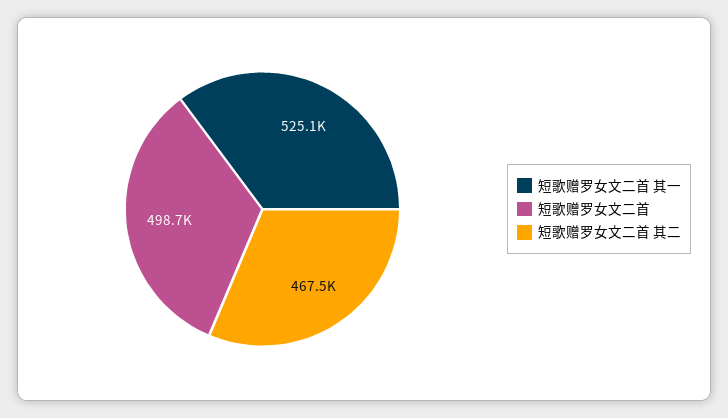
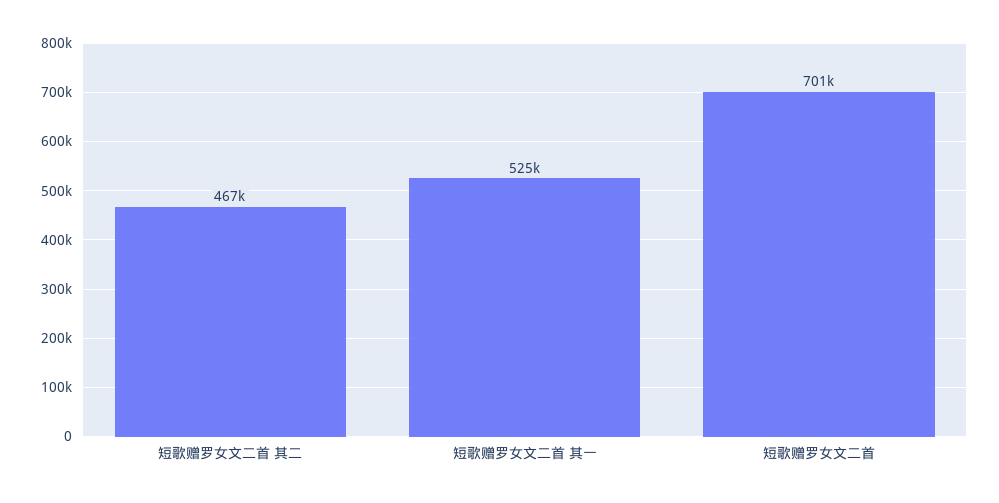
短歌赠罗女文二首: 498700 -> 701000

